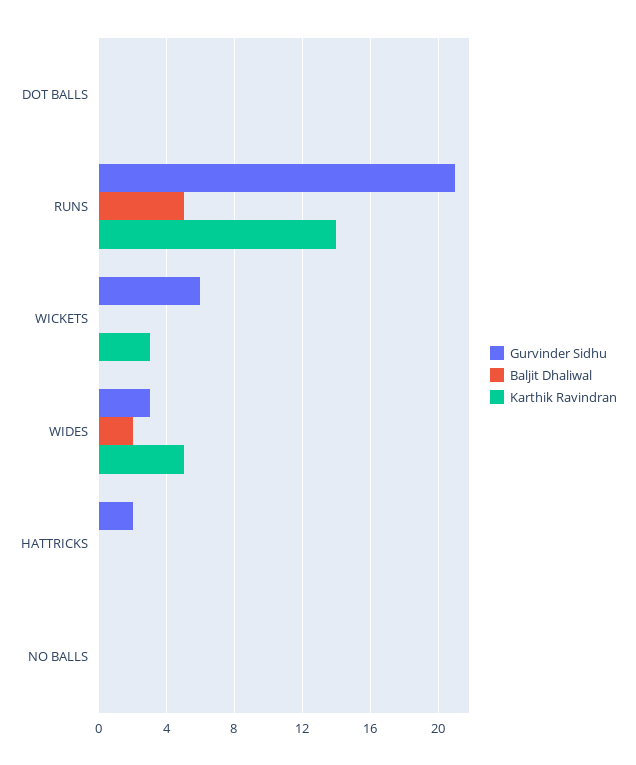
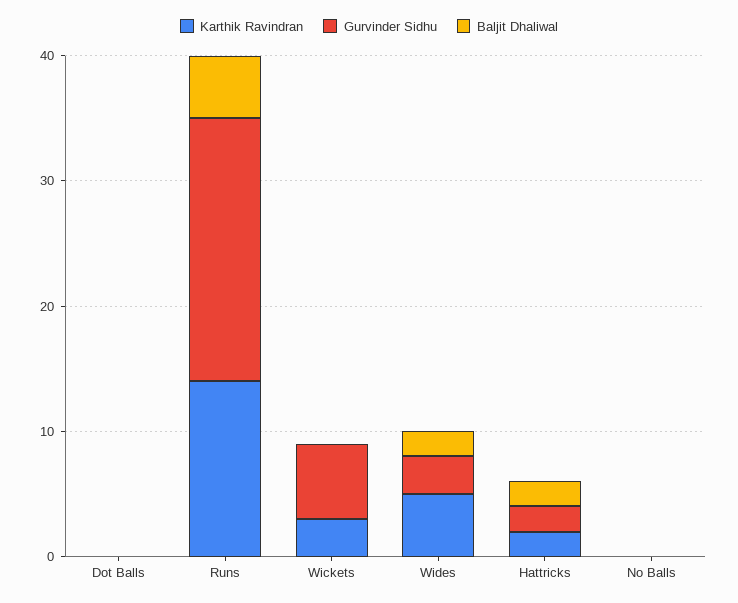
Baljit Dhaliwal, HATTRICKS: 0 -> 2
Karthik Ravindran, HATTRICKS: 0 -> 2

